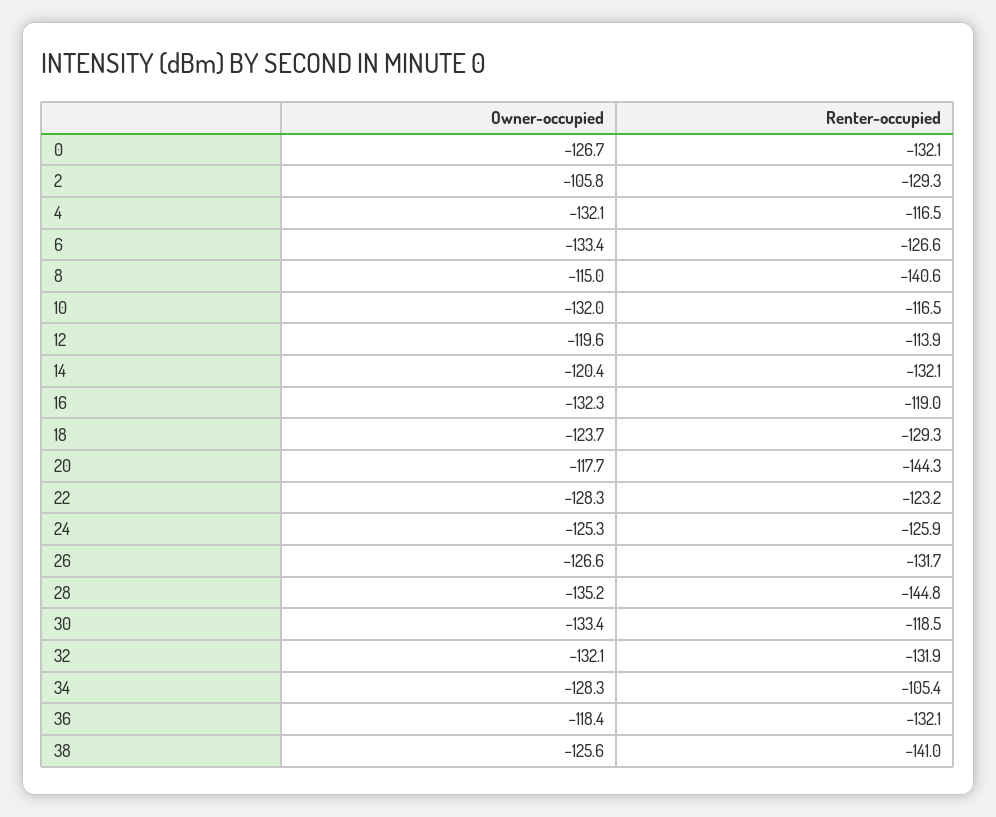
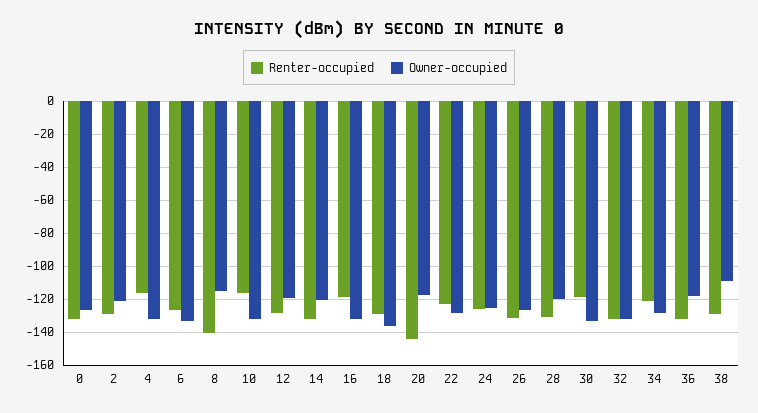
Owner-occupied, 2: -105.8 -> -120
Renter-occupied, 12: -113.9 -> -130
Owner-occupied, 18: -123.7 -> -135
Owner-occupied, 28: -135.2 -> -120
Renter-occupied, 28: -144.8 -> -130
Renter-occupied, 34: -105.4 -> -120
Owner-occupied, 38: -125.6 -> -110
Renter-occupied, 38: -141 -> -130

